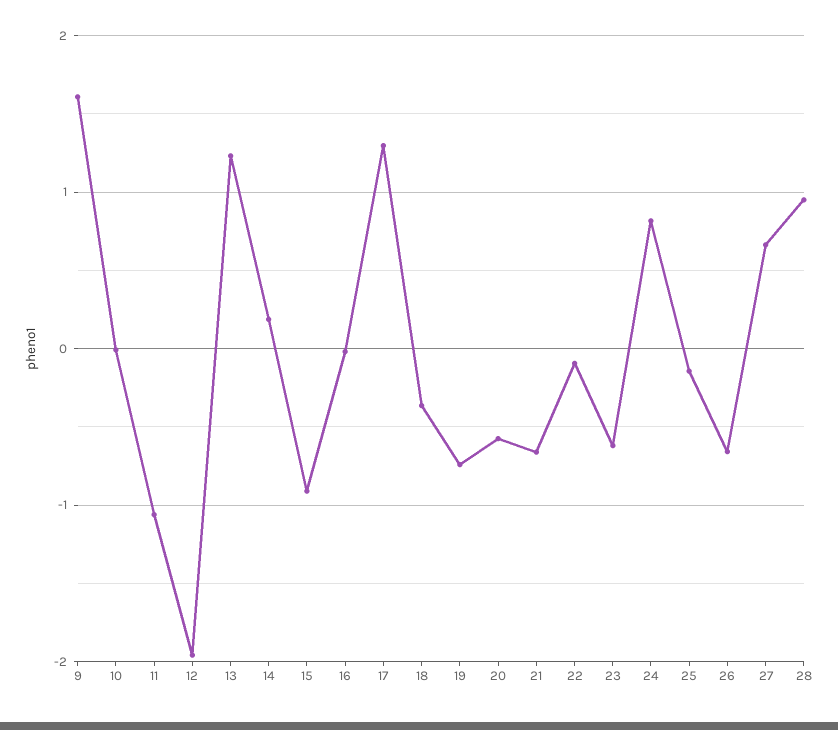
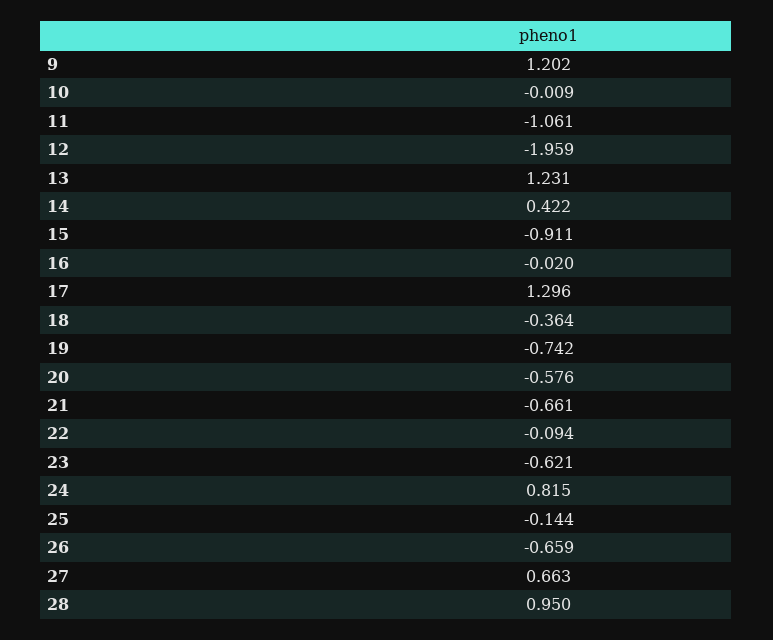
9: 1.6 -> 1.202
14: 0.2 -> 0.422

